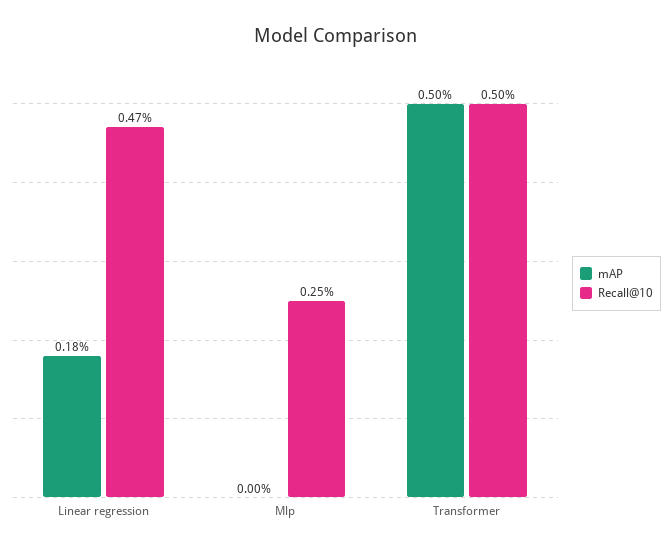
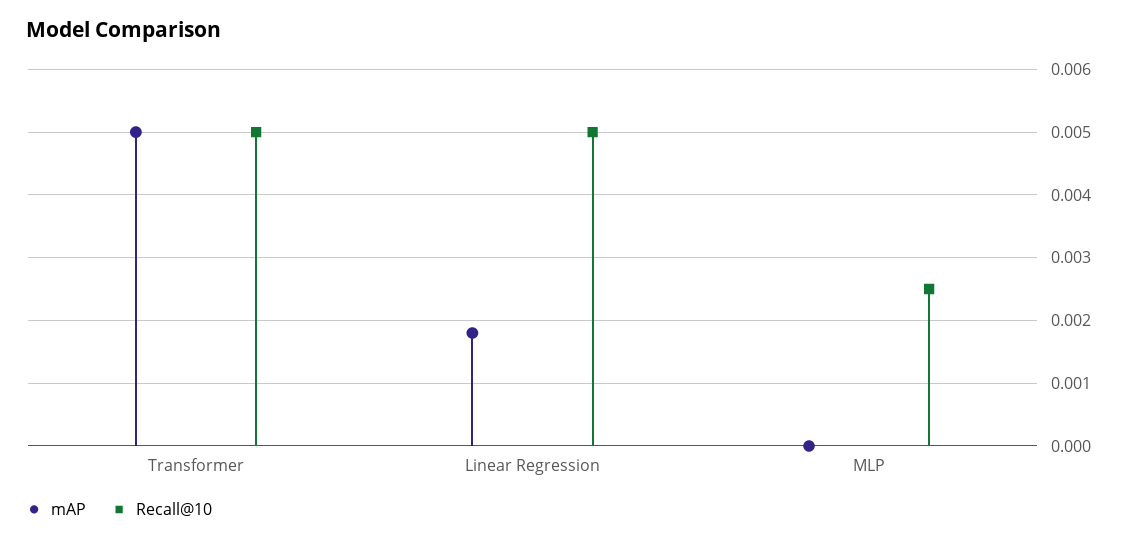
Recall@10, Linear regression: 0.0047 -> 0.005

